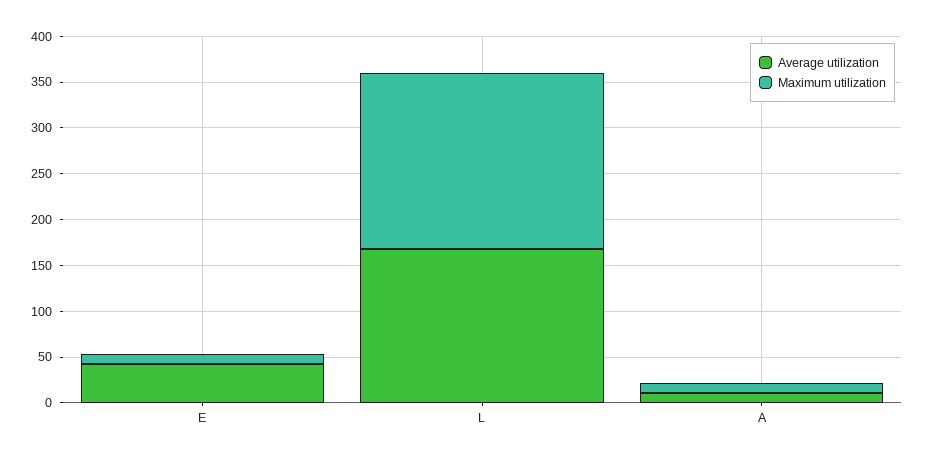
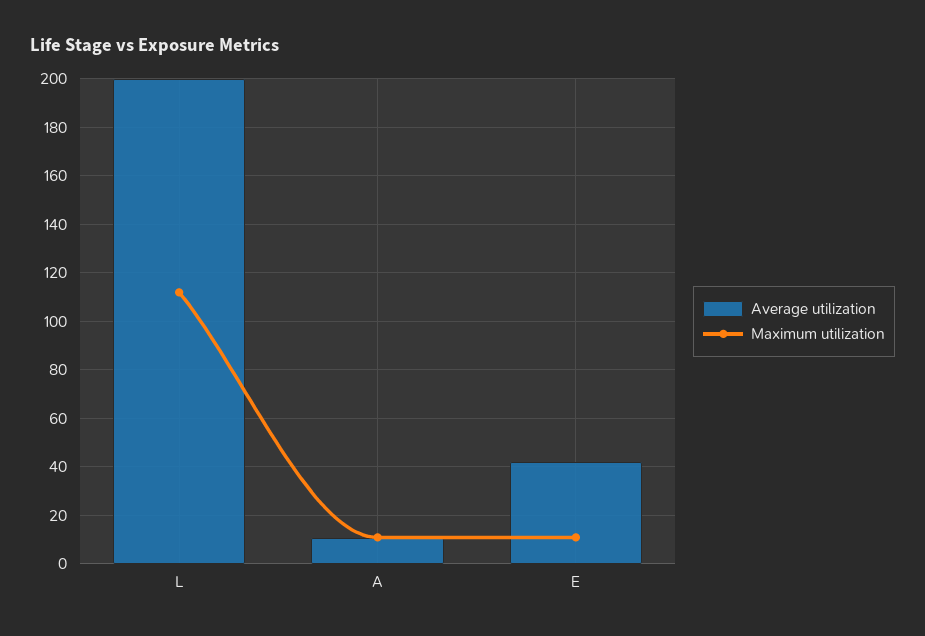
Average utilization, L: 170 -> 200
Maximum utilization, L: 190 -> 112.5

